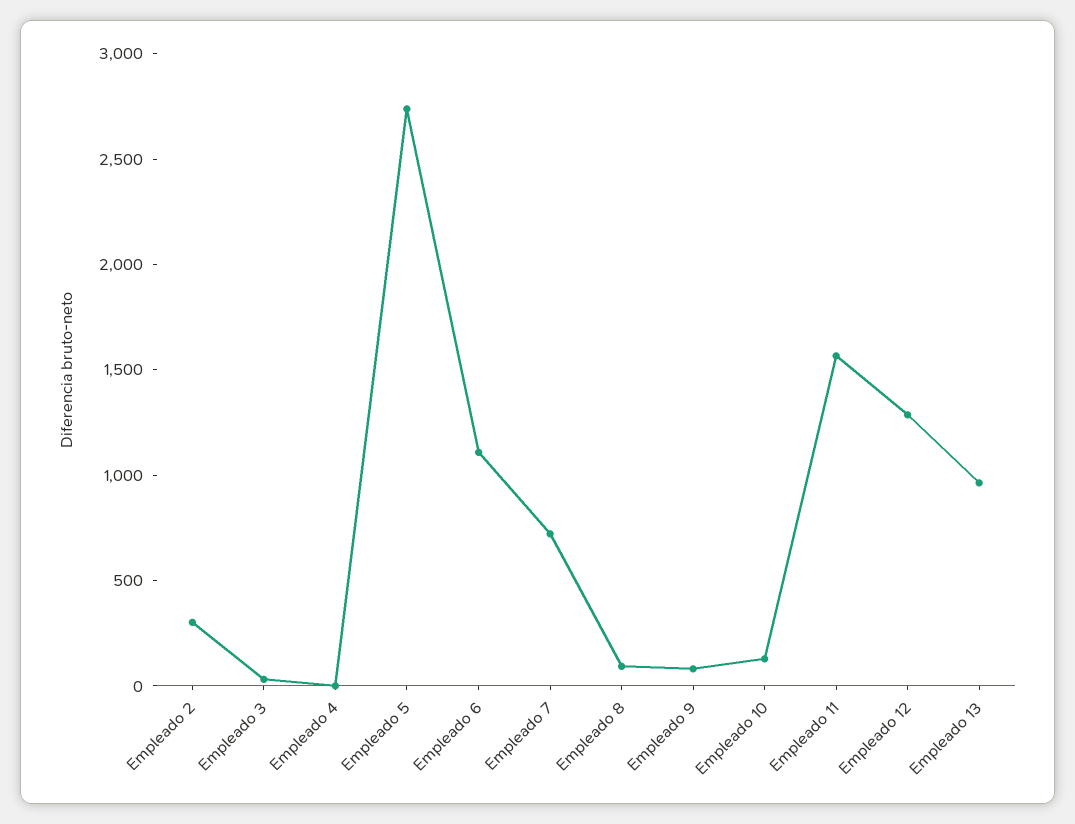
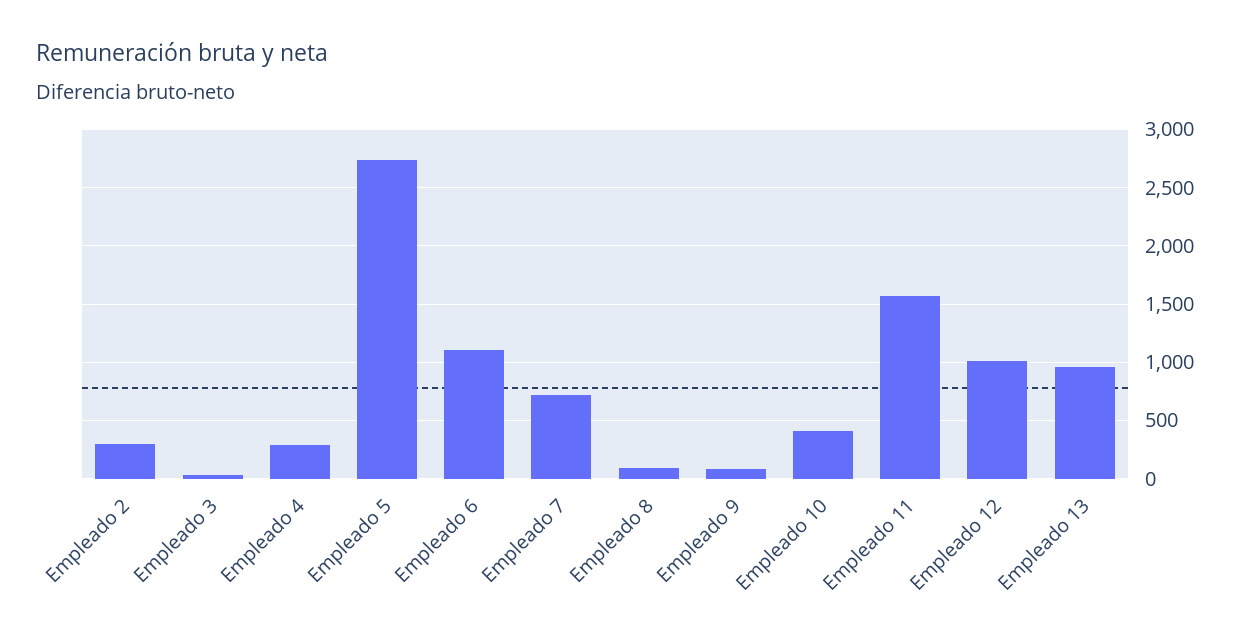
Empleado 4: 0 -> 300
Empleado 10: 100 -> 400
Empleado 12: 1300 -> 1000

